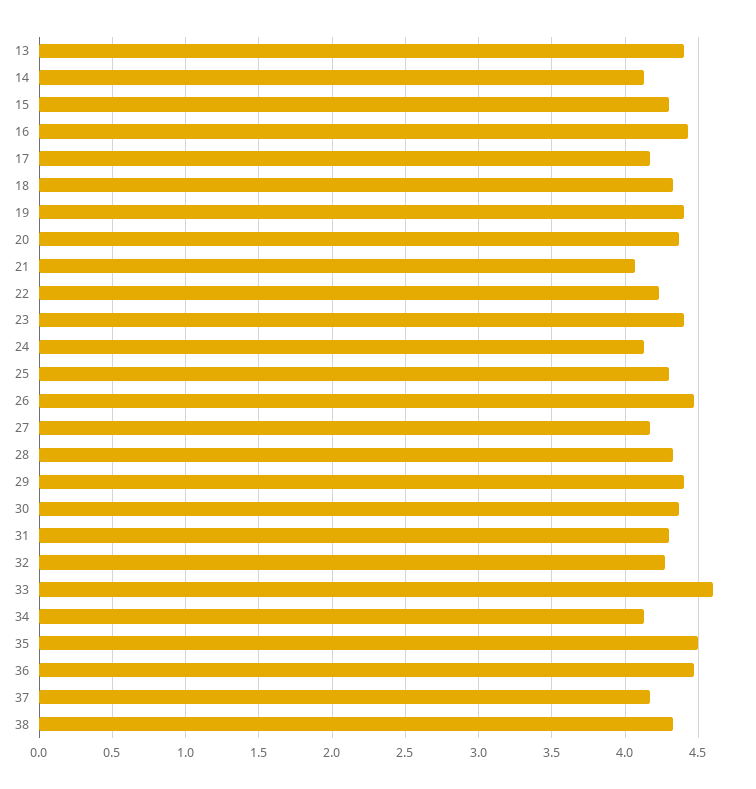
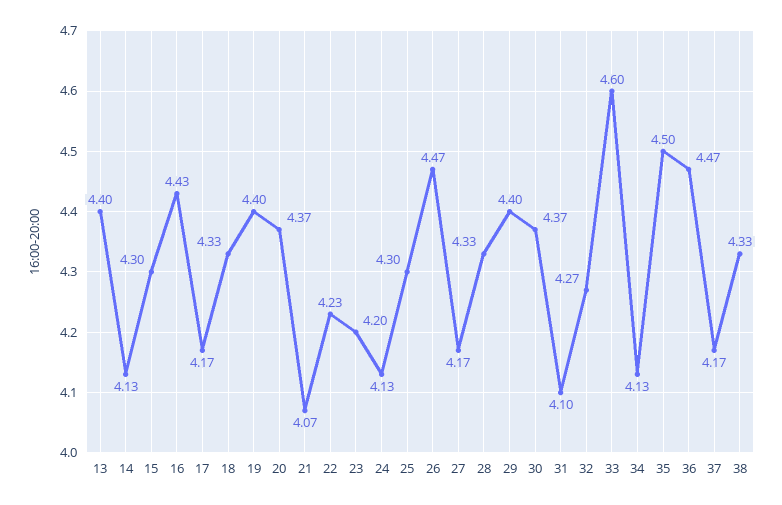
23: 4.4 -> 4.2
31: 4.3 -> 4.1

